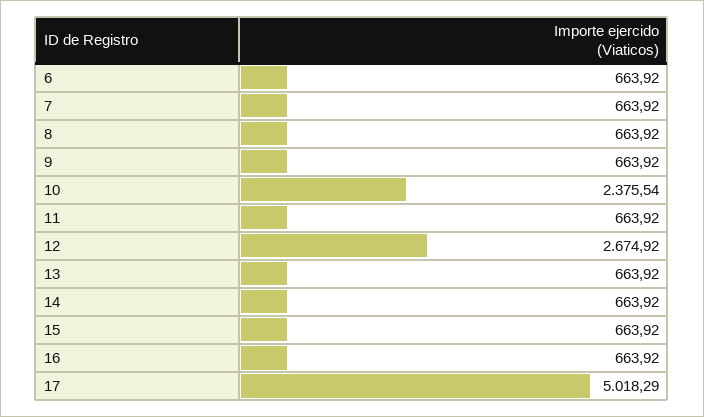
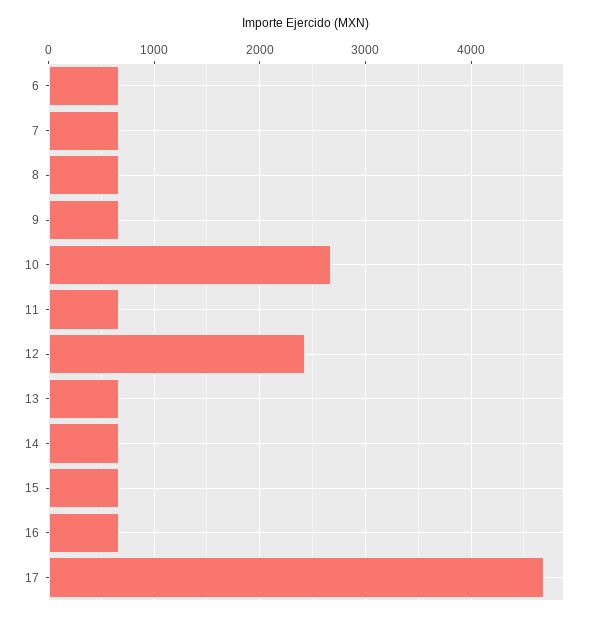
10: 2375.54 -> 2700
12: 2674.92 -> 2400
17: 5018.29 -> 4700

